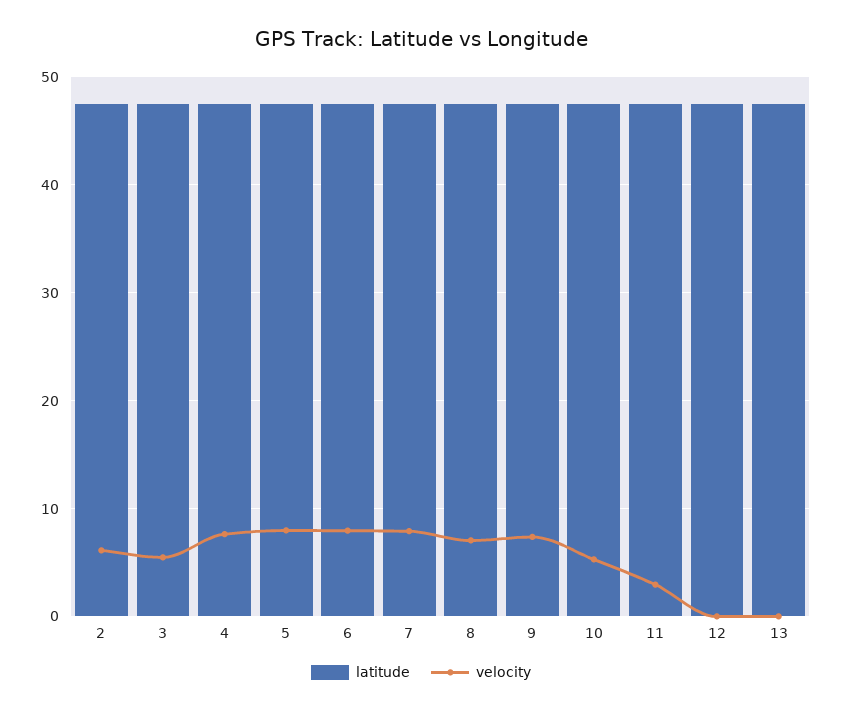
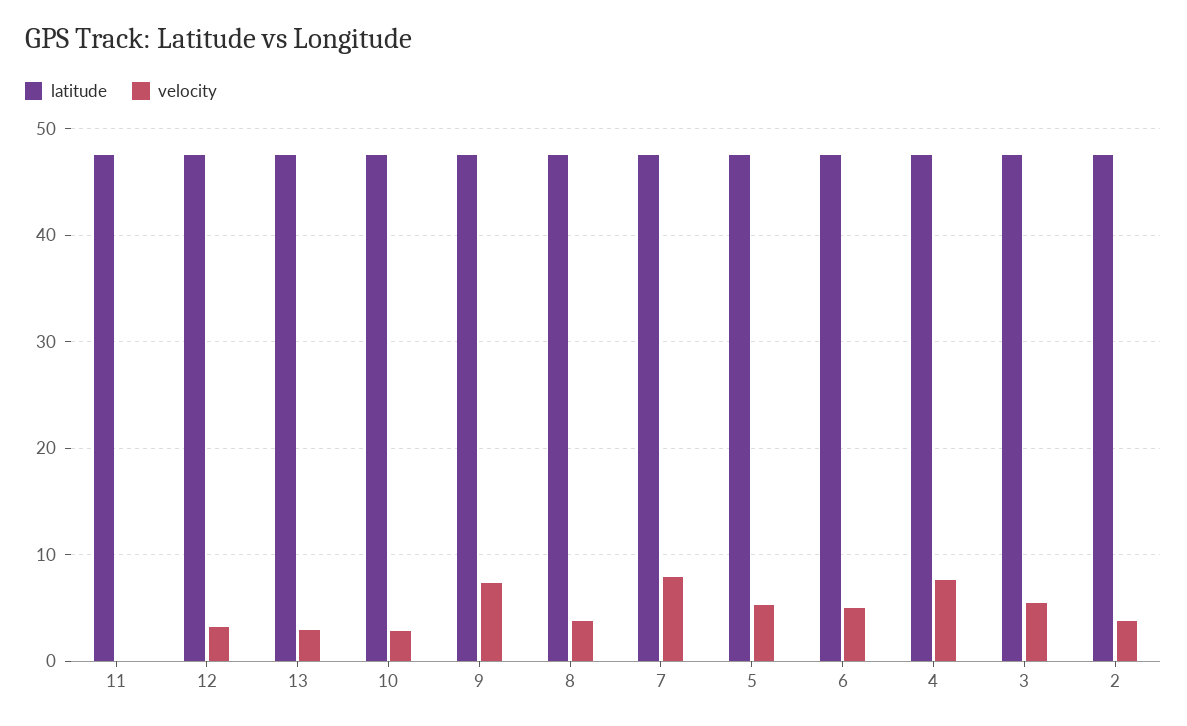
velocity, 2: 6 -> 4
velocity, 5: 8 -> 5
velocity, 6: 8 -> 5
velocity, 8: 7 -> 4
velocity, 10: 5 -> 3
velocity, 11: 3 -> 0
velocity, 12: 0 -> 3
velocity, 13: 0 -> 3

